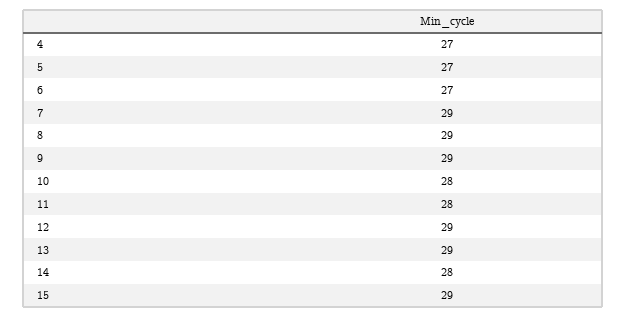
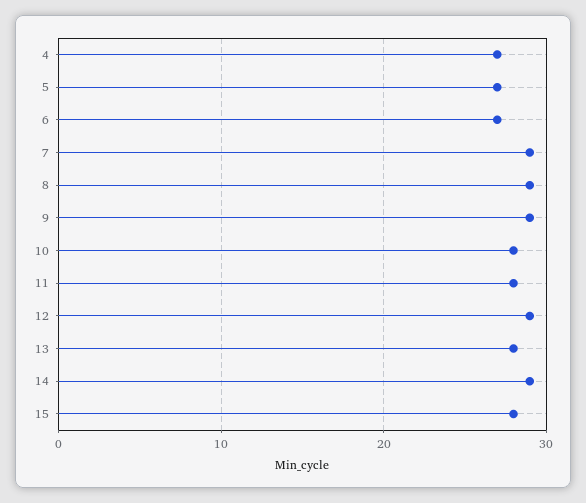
13: 29 -> 28
14: 28 -> 29
15: 29 -> 28

